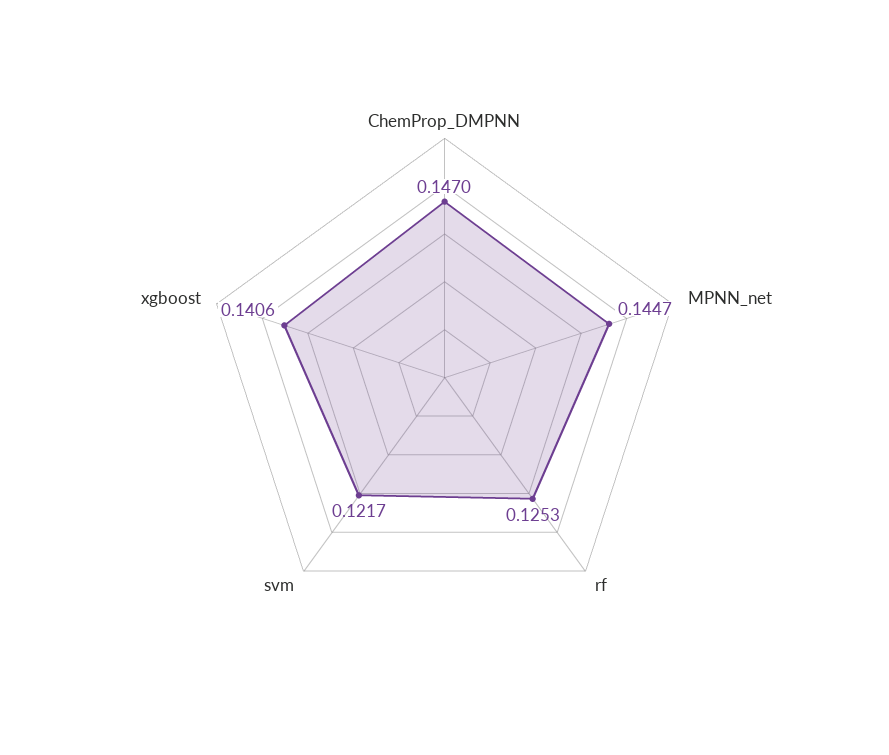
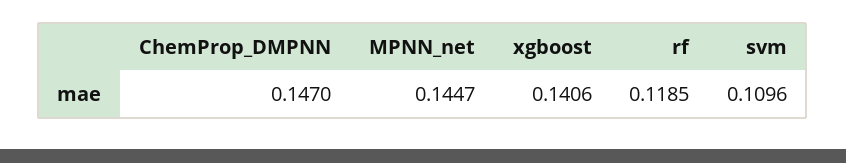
rf: 0.1253 -> 0.1185
svm: 0.1217 -> 0.1096

